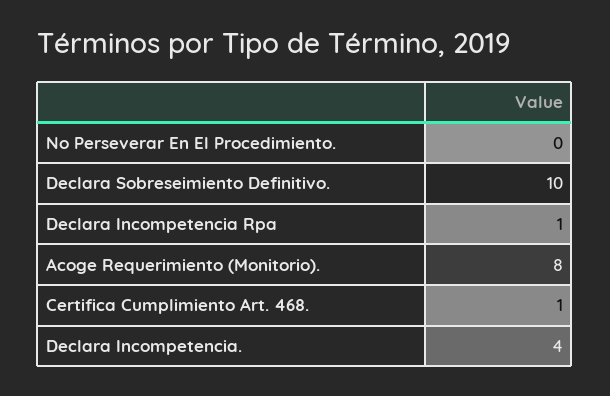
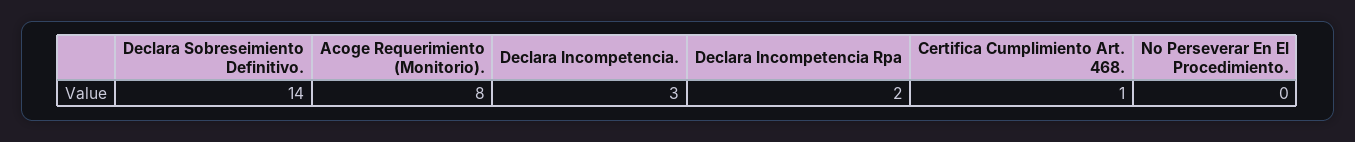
Declara Sobreseimiento Definitivo.: 10 -> 14
Declara Incompetencia Rpa: 1 -> 2
Declara Incompetencia.: 4 -> 3

